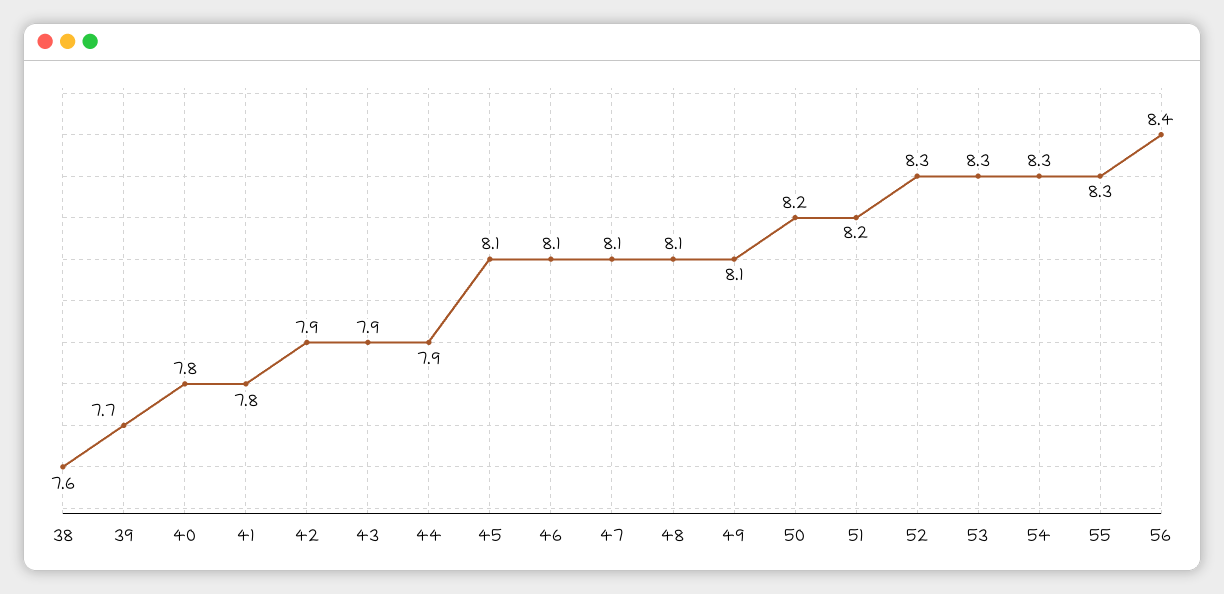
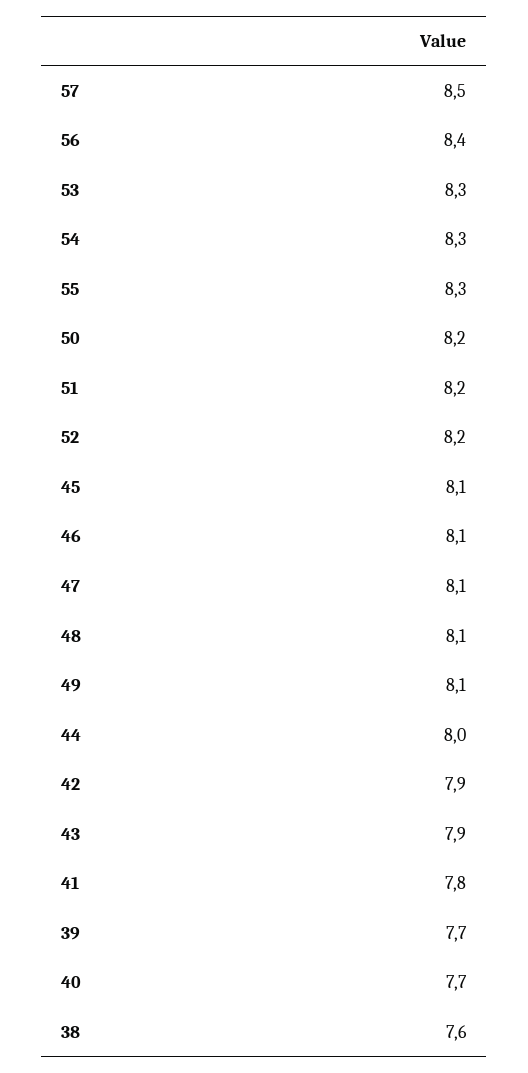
40: 7.8 -> 7.7
44: 7.9 -> 8
52: 8.3 -> 8.2
57: none -> 8.5

